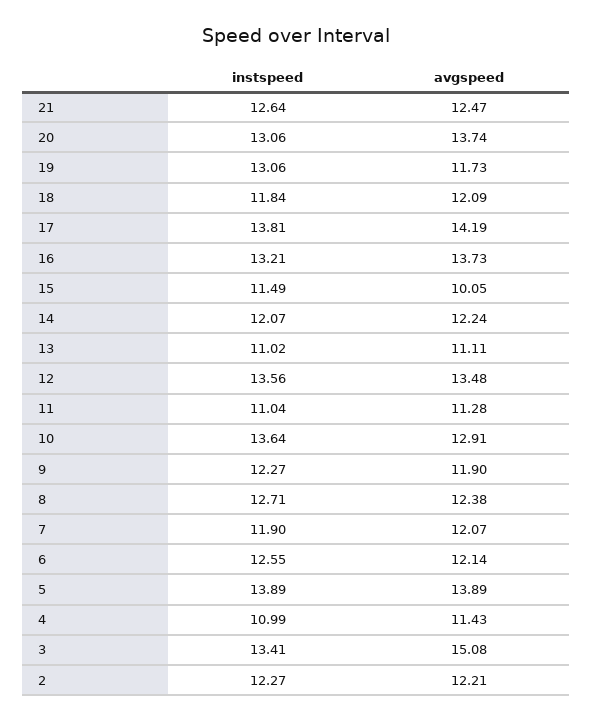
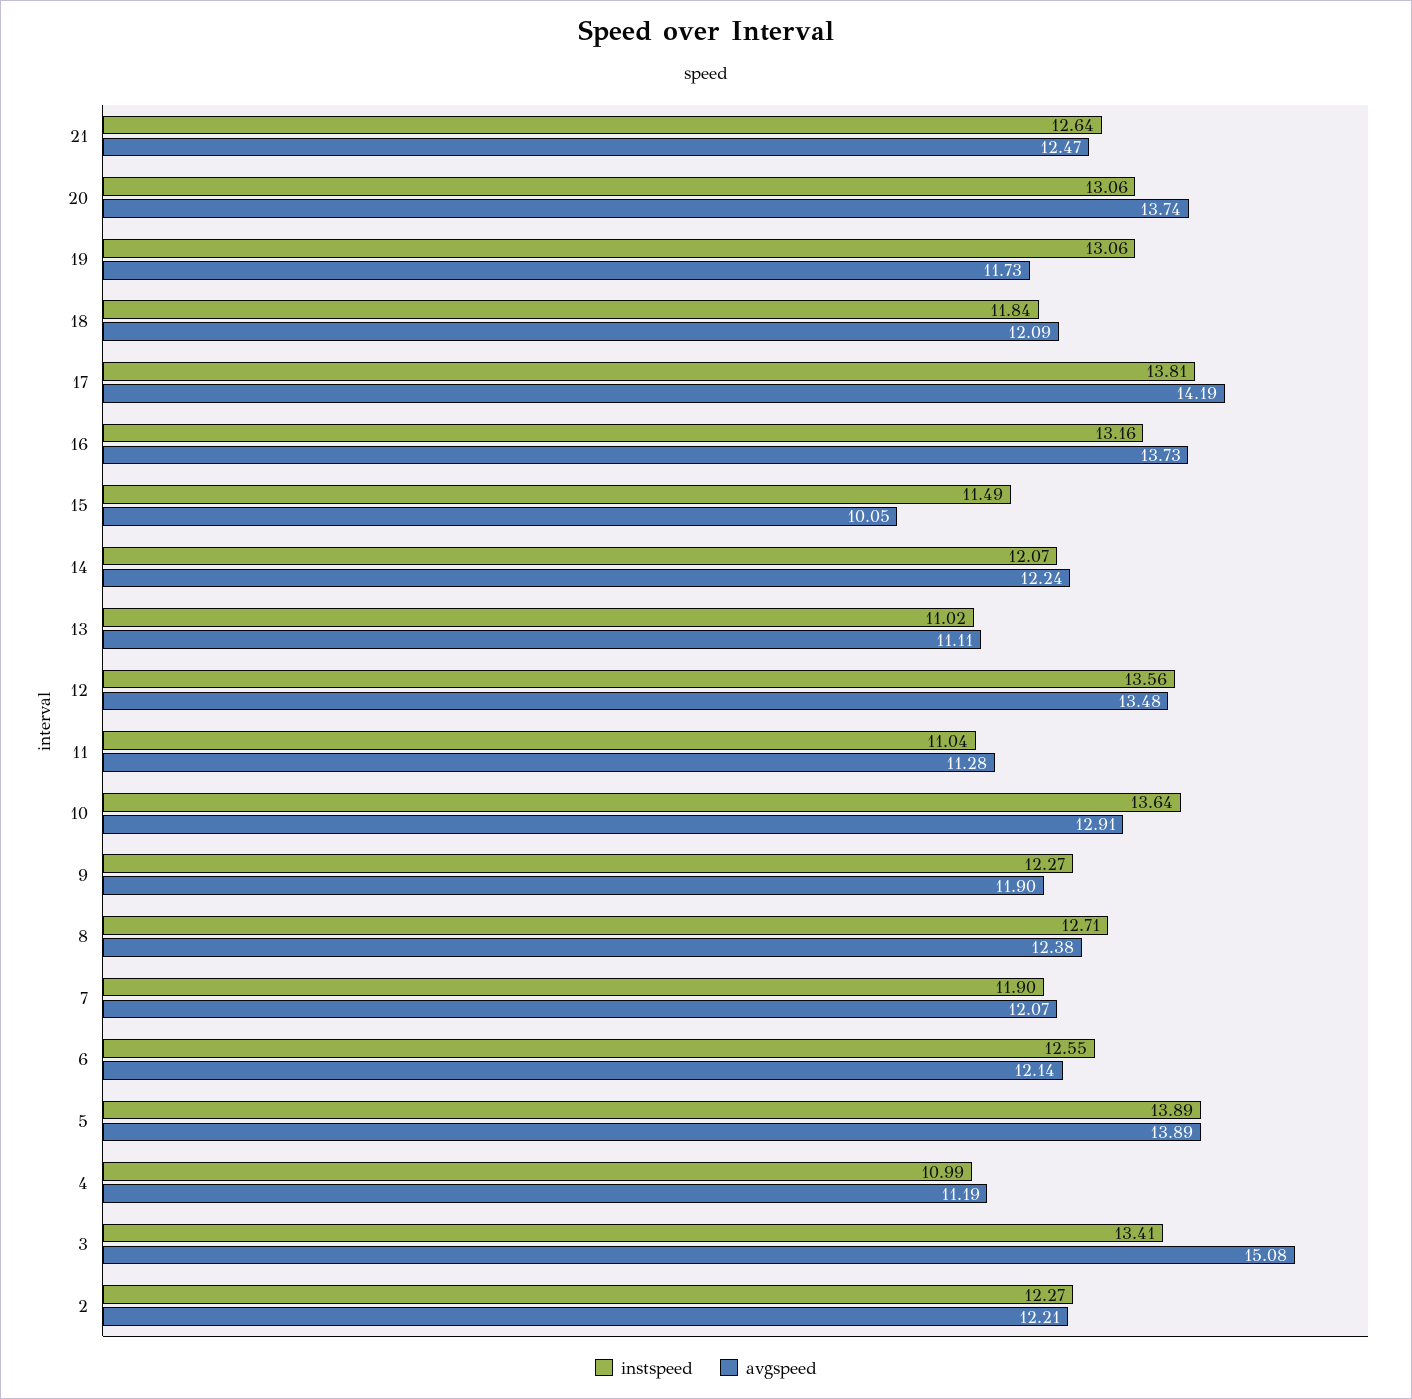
instspeed, 16: 13.21 -> 13.16
avgspeed, 4: 11.43 -> 11.19

